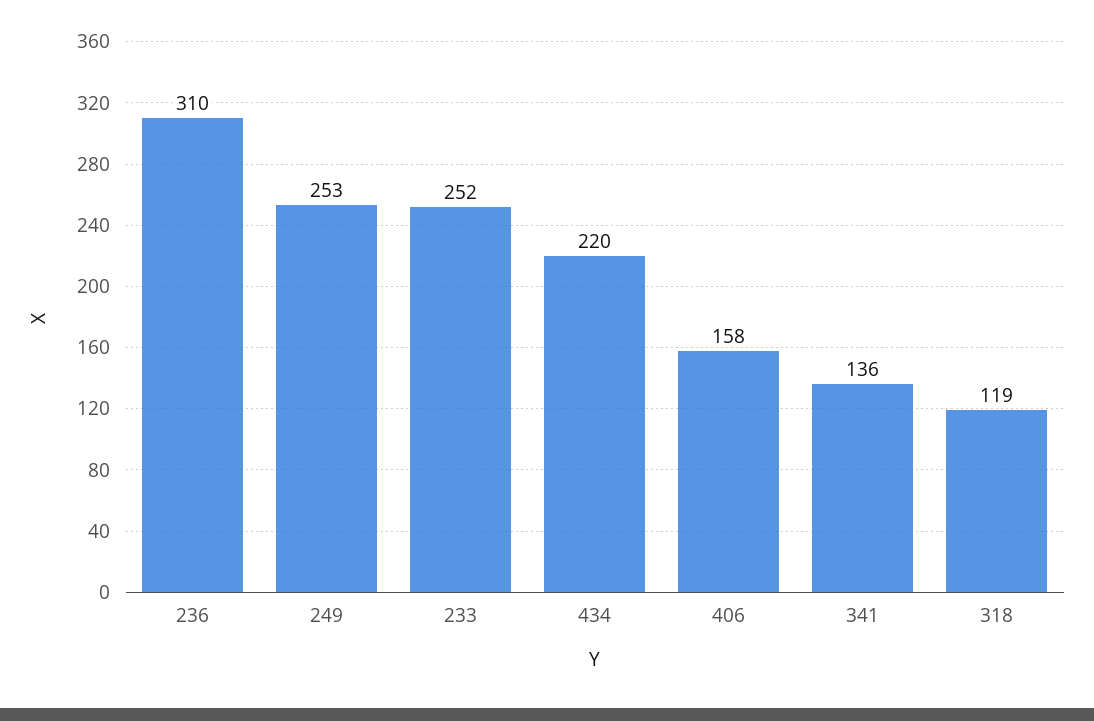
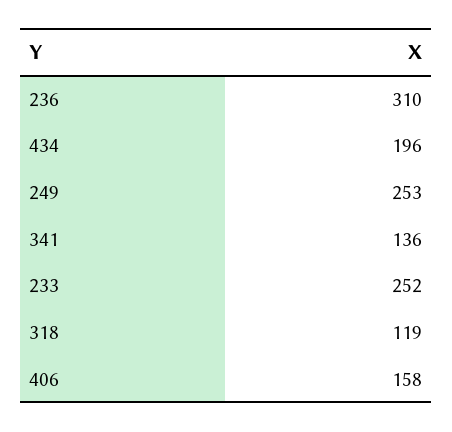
434: 220 -> 196

